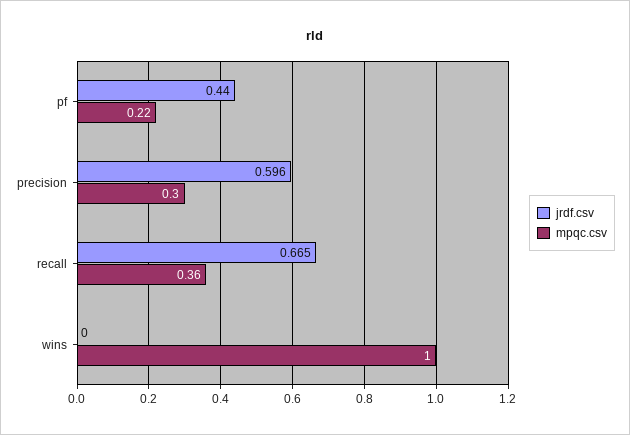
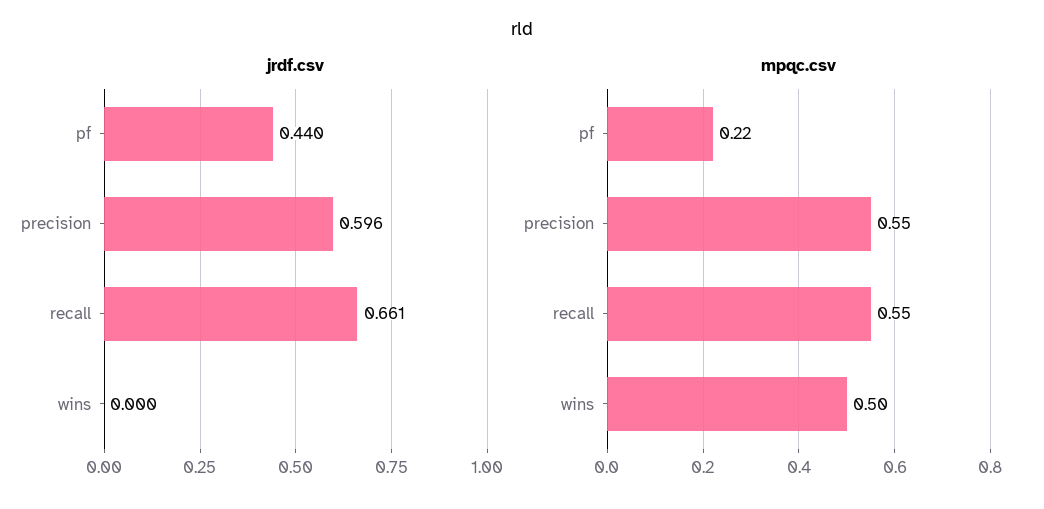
mpqc.csv, precision: 0.3 -> 0.55
jrdf.csv, recall: 0.665 -> 0.661
mpqc.csv, recall: 0.36 -> 0.55
mpqc.csv, wins: 1 -> 0.5

